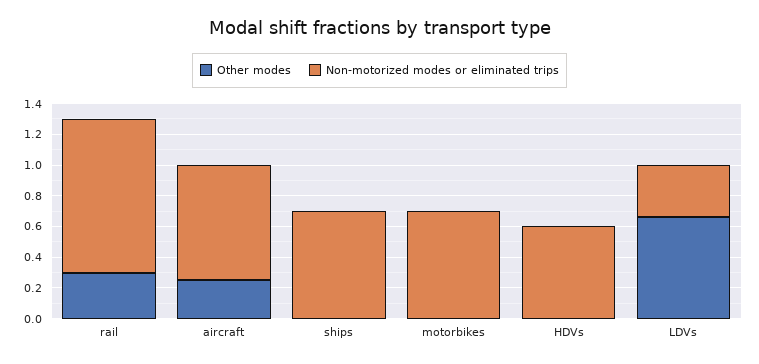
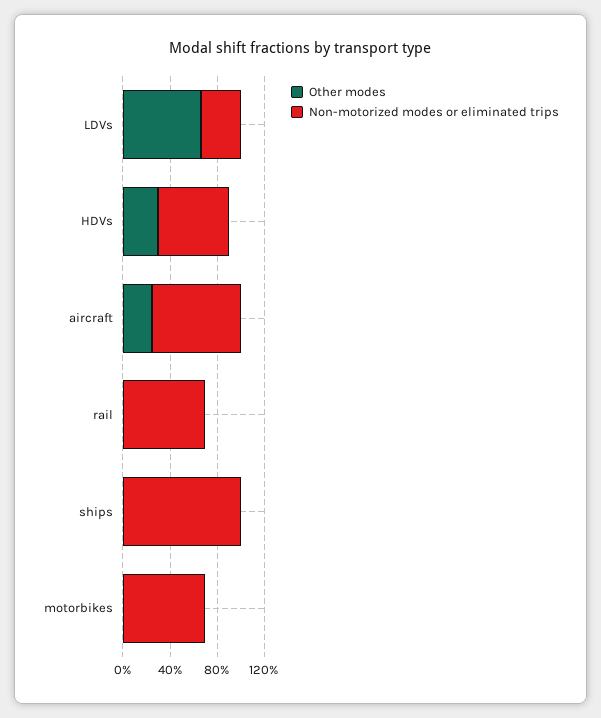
Other modes, rail: 0.3 -> 0
Non-motorized modes or eliminated trips, rail: 1 -> 0.7
Non-motorized modes or eliminated trips, ships: 0.7 -> 1
Other modes, HDVs: 0 -> 0.3

